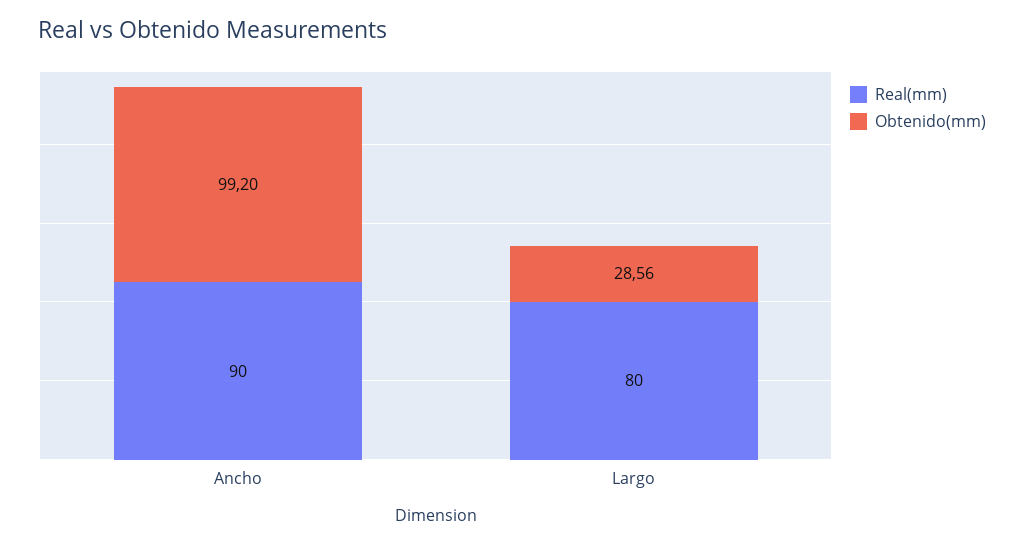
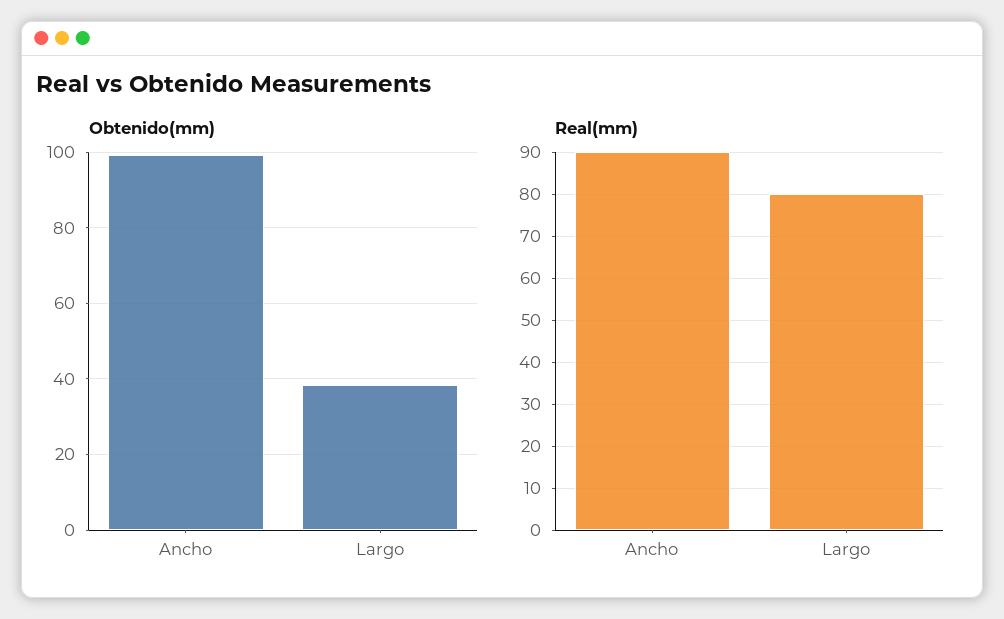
Obtenido(mm), Largo: 28.56 -> 38

